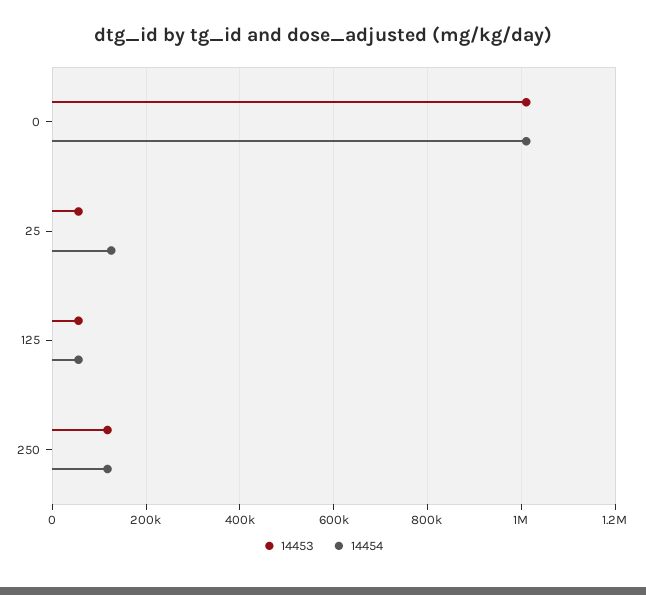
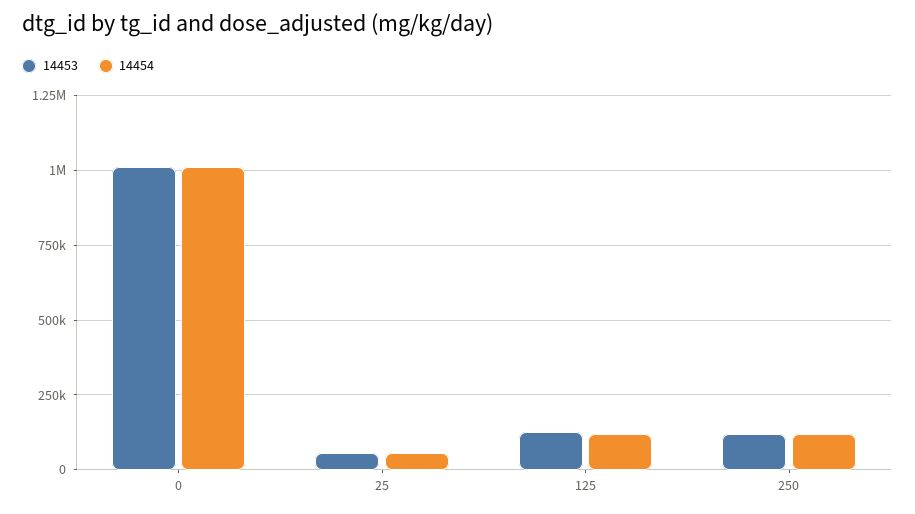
14454, 25: 120000 -> 50000
14453, 125: 60000 -> 125000
14454, 125: 60000 -> 125000

